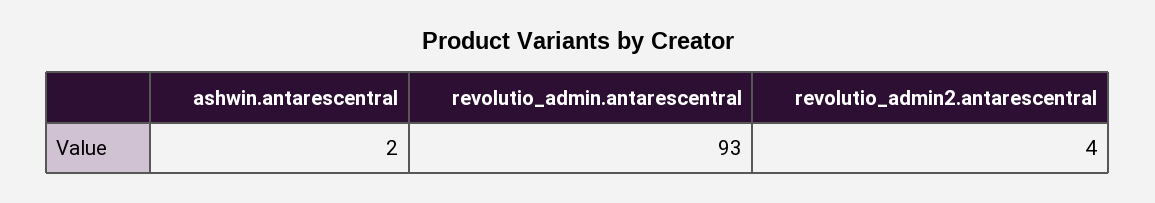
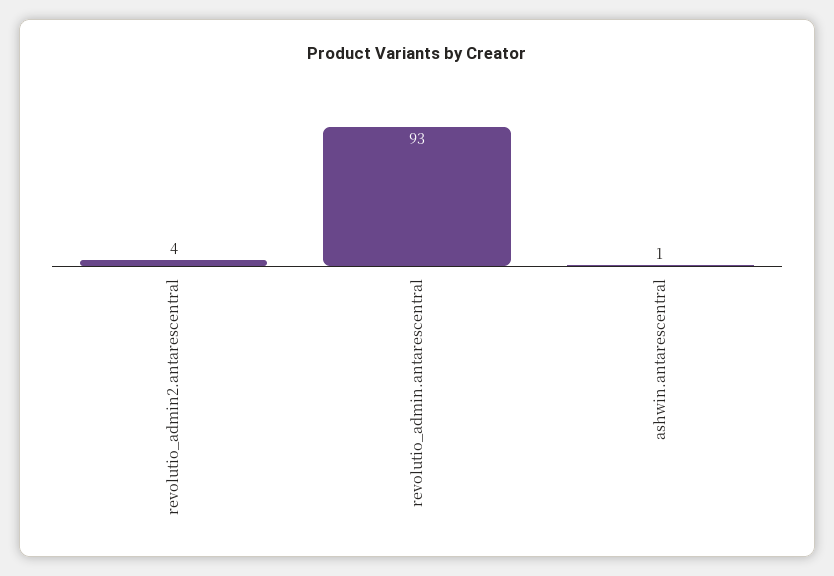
ashwin.antarescentral: 2 -> 1

